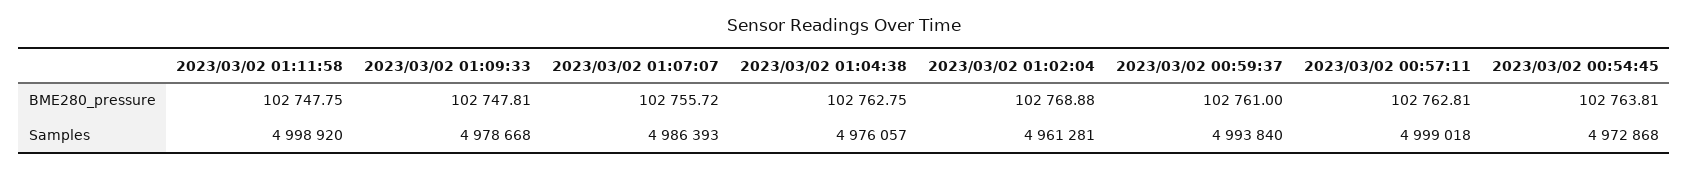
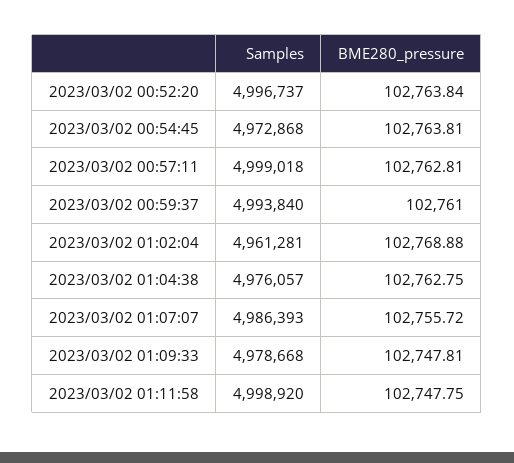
2023/03/02 00:52:20, Samples: none -> 4996737
2023/03/02 00:52:20, BME280_pressure: none -> 102763.84

